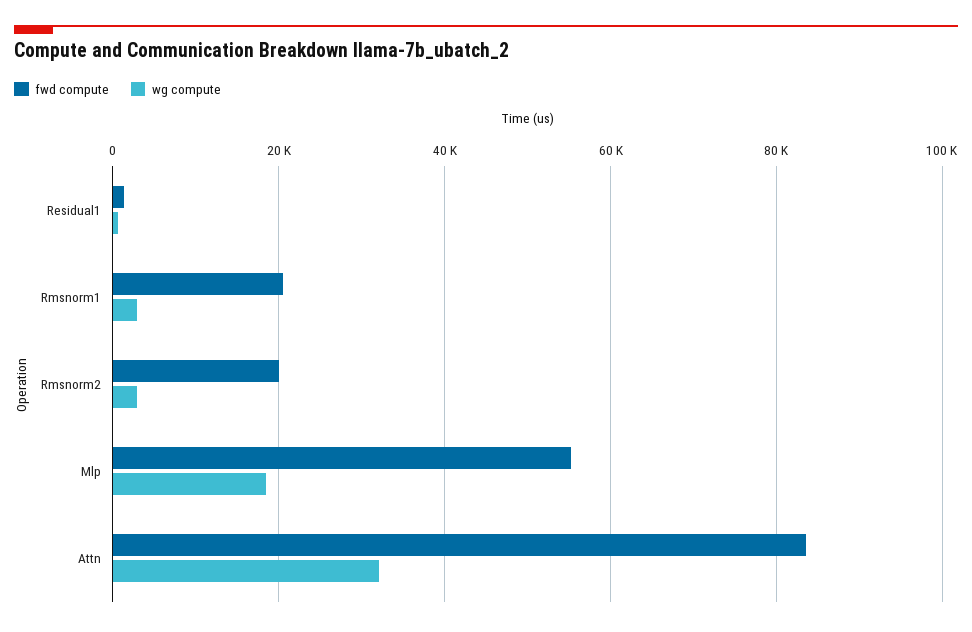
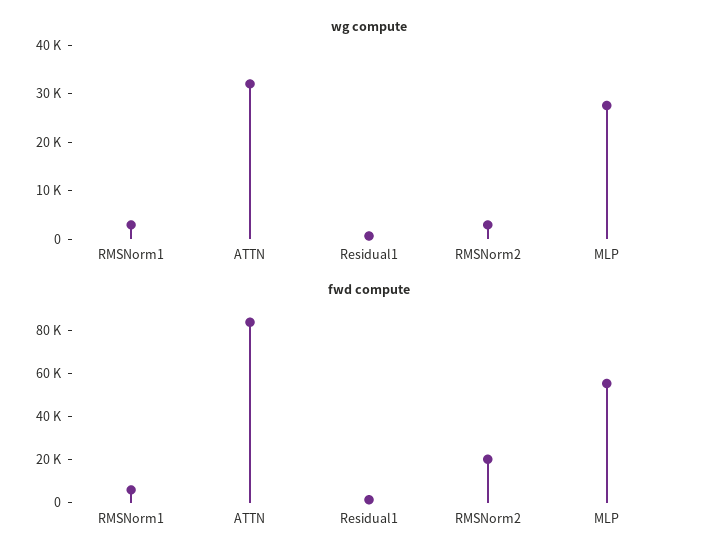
fwd compute, Rmsnorm1: 20000 -> 5000
wg compute, Mlp: 18000 -> 28000

